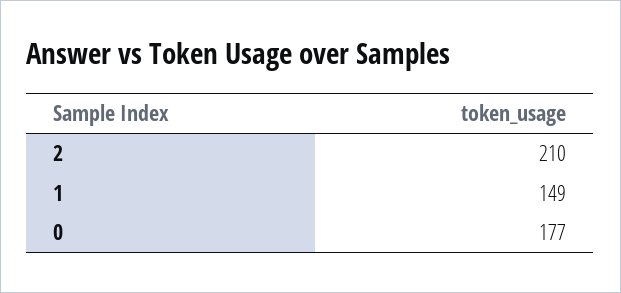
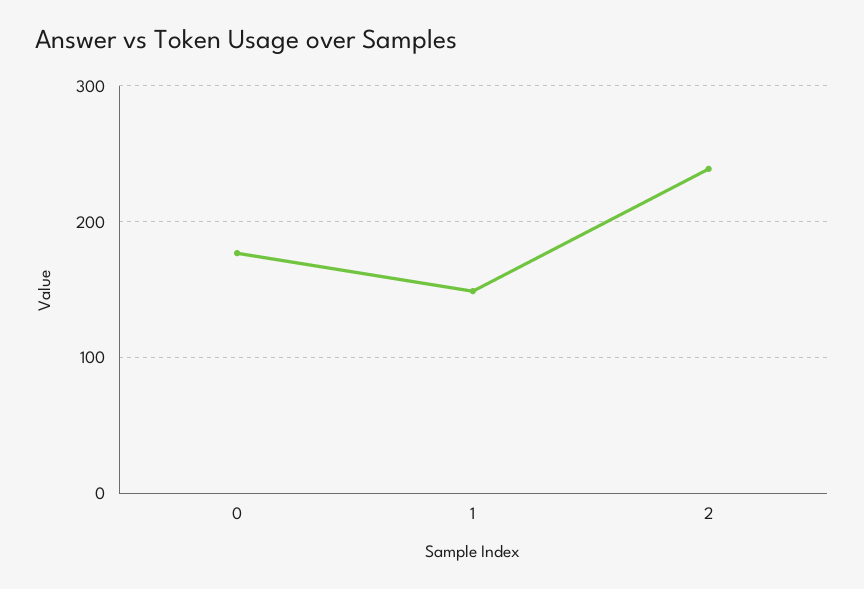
2: 210 -> 240

